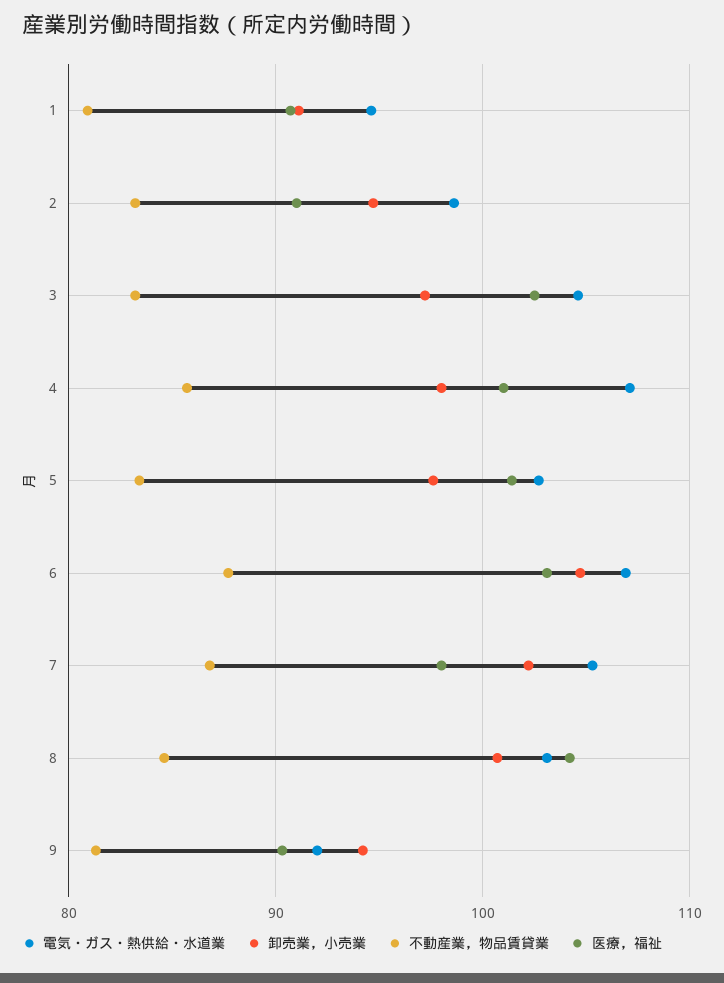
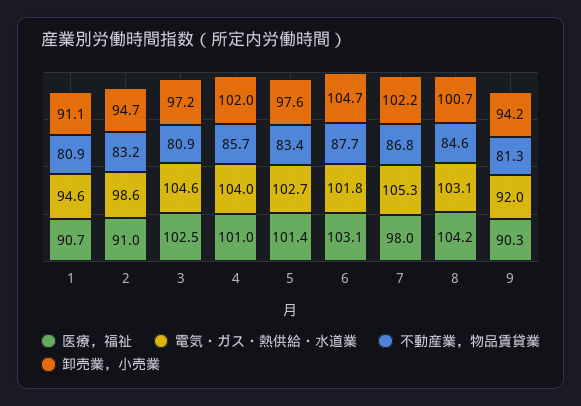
不動産業，物品賃貸業, 3: 83 -> 80.9
電気・ガス・熱供給・水道業, 4: 107 -> 104
卸売業，小売業, 4: 98 -> 102
電気・ガス・熱供給・水道業, 6: 107 -> 101.8

